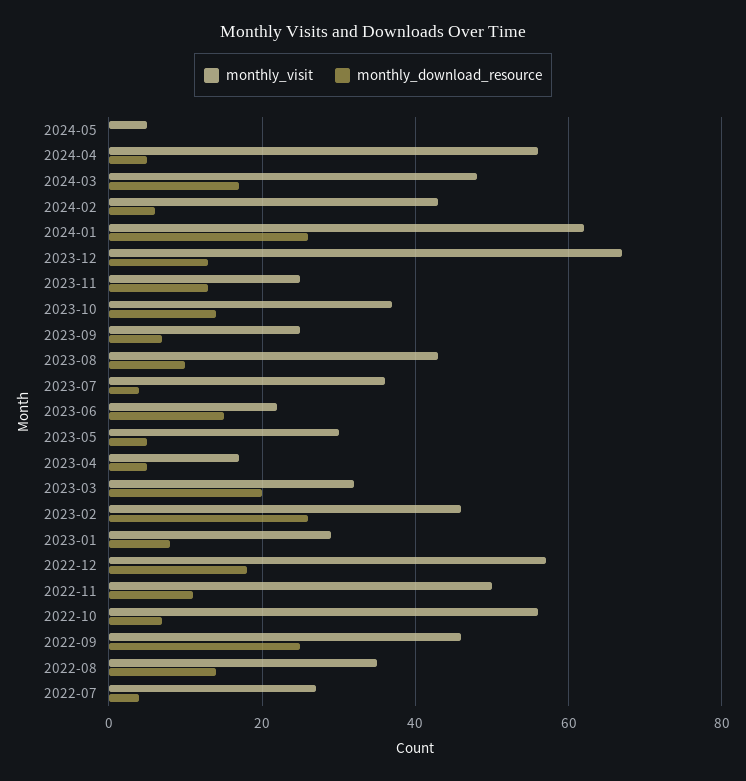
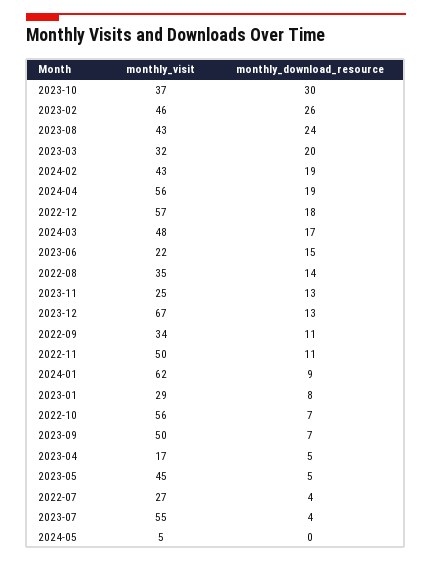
monthly_download_resource, 2024-04: 5 -> 19
monthly_download_resource, 2024-02: 5 -> 19
monthly_download_resource, 2024-01: 25 -> 9
monthly_download_resource, 2023-10: 15 -> 30
monthly_visit, 2023-09: 25 -> 50
monthly_download_resource, 2023-08: 10 -> 24
monthly_visit, 2023-07: 35 -> 55
monthly_visit, 2023-05: 30 -> 45
monthly_visit, 2022-09: 45 -> 34
monthly_download_resource, 2022-09: 25 -> 11

